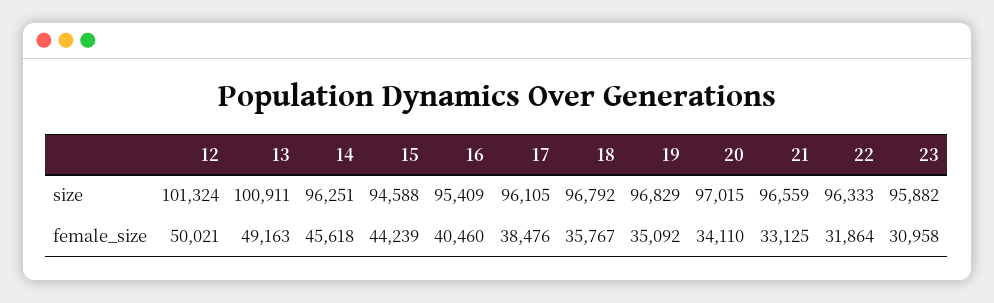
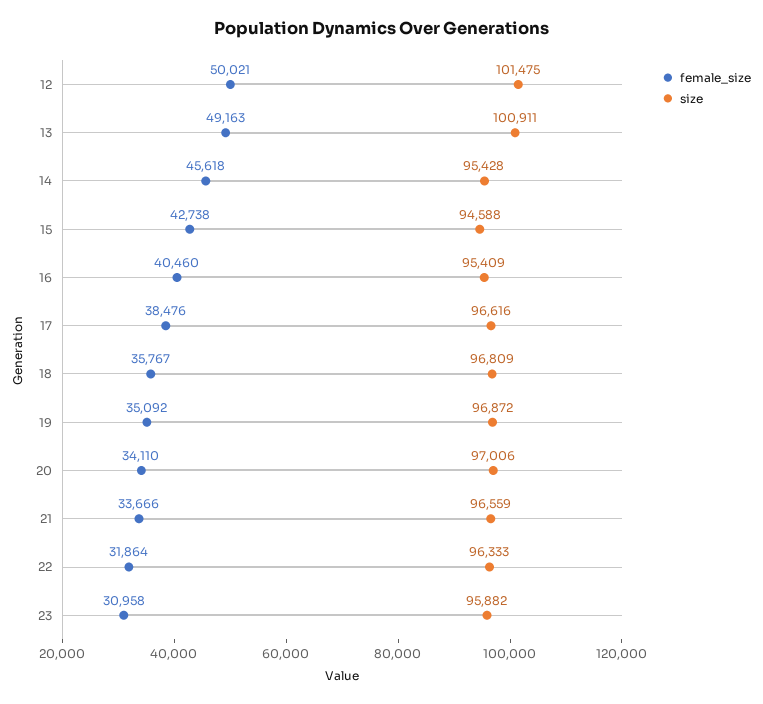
size, 12: 101324 -> 101475
size, 14: 96251 -> 95428
size, 17: 96105 -> 96616
size, 18: 96792 -> 96809
size, 19: 96829 -> 96872
size, 20: 97015 -> 97006
female_size, 15: 44239 -> 42738
female_size, 21: 33125 -> 33666

